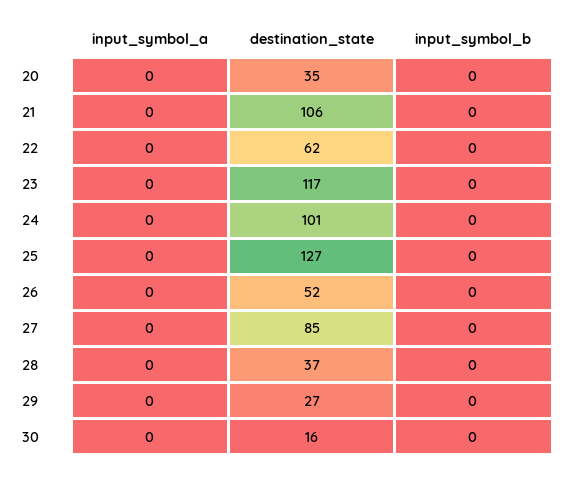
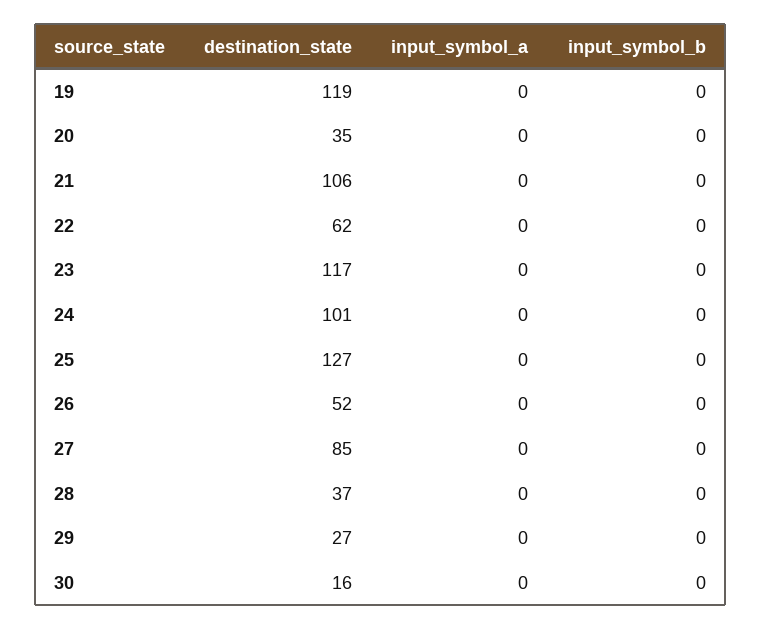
destination_state, 19: none -> 119
input_symbol_a, 19: none -> 0
input_symbol_b, 19: none -> 0

